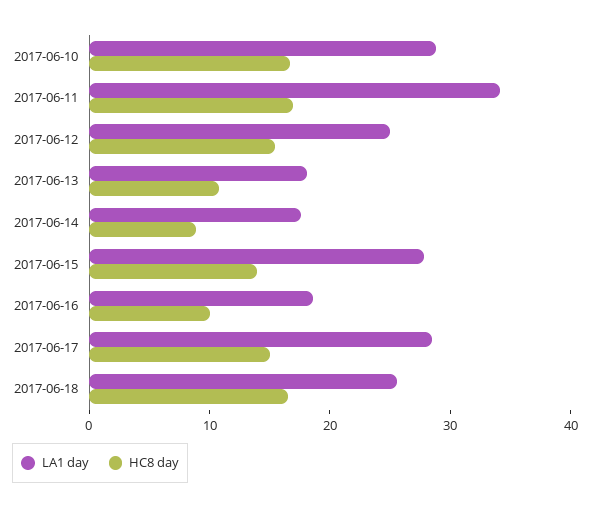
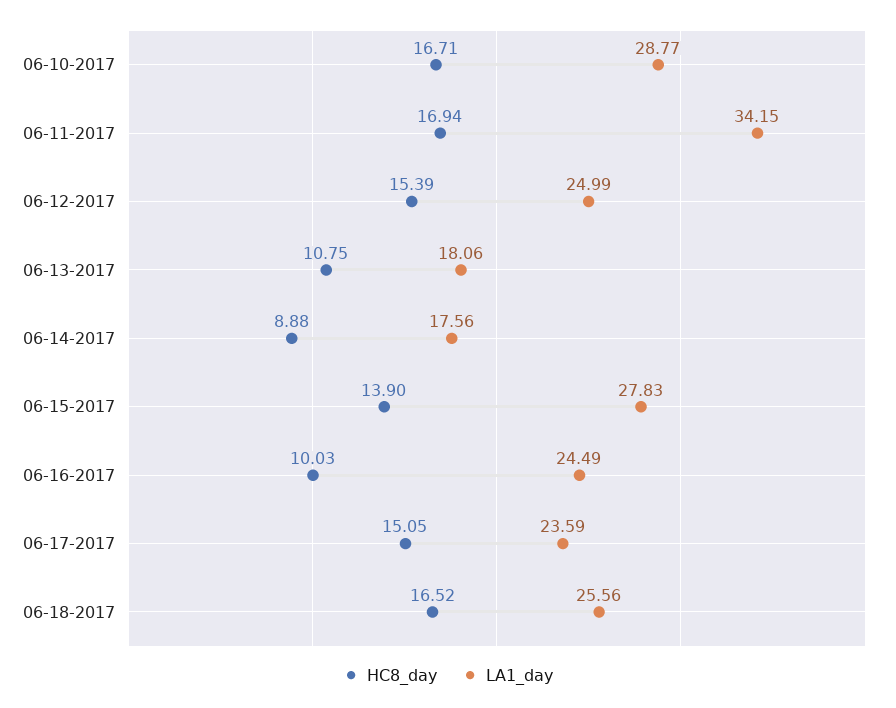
LA1 day, 2017-06-16: 18 -> 24.49
LA1 day, 2017-06-17: 28 -> 23.59

